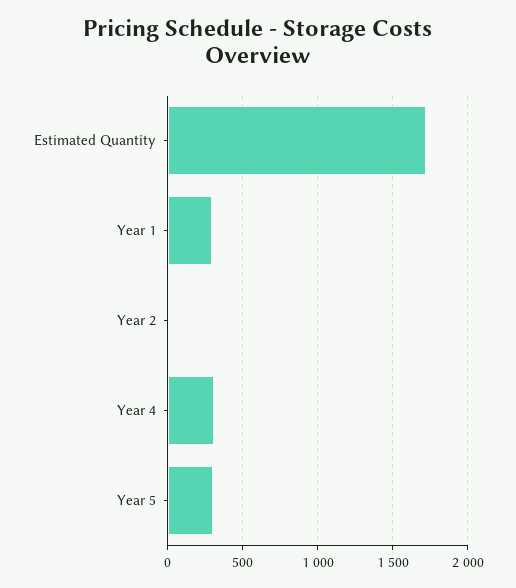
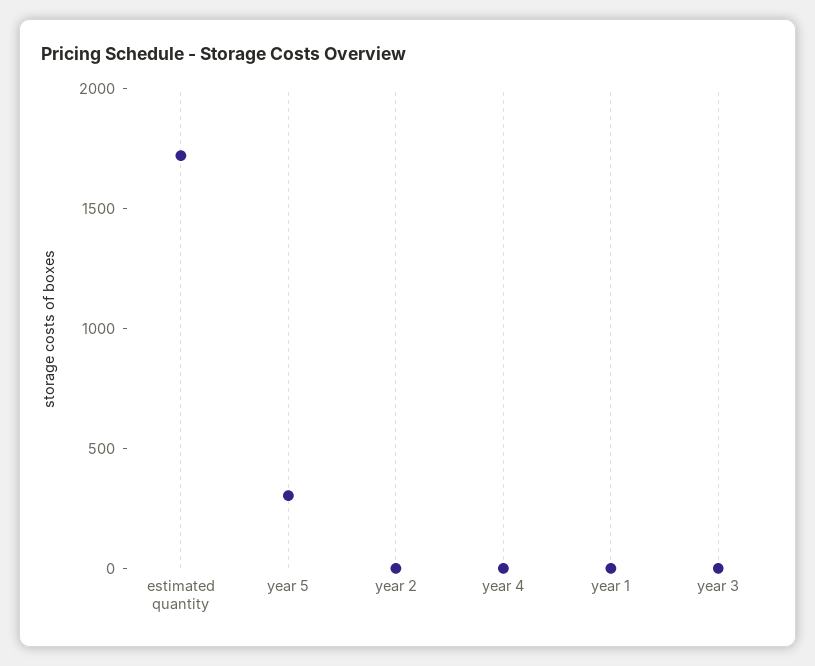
Year 1: 300 -> 0
Year 4: 300 -> 0
year 3: none -> 0

